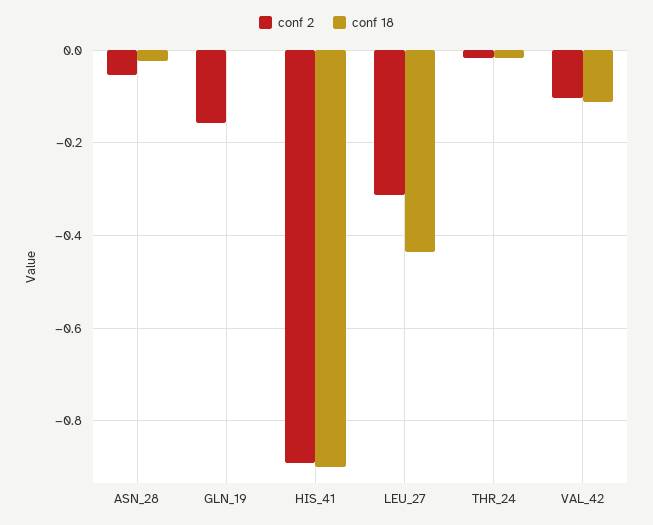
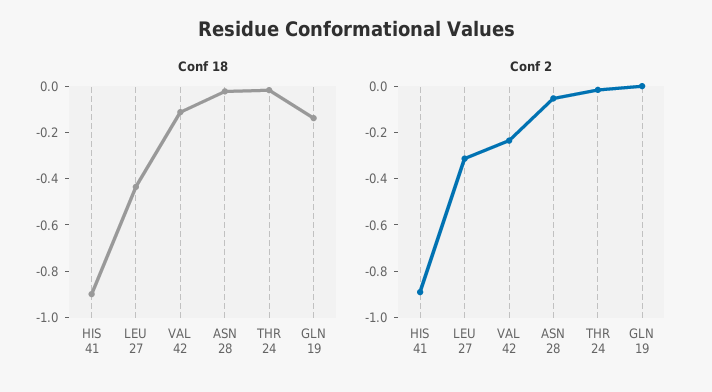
conf 2, GLN_19: -0.16 -> 0
conf 18, GLN_19: 0 -> -0.15
conf 2, VAL_42: -0.1 -> -0.25

